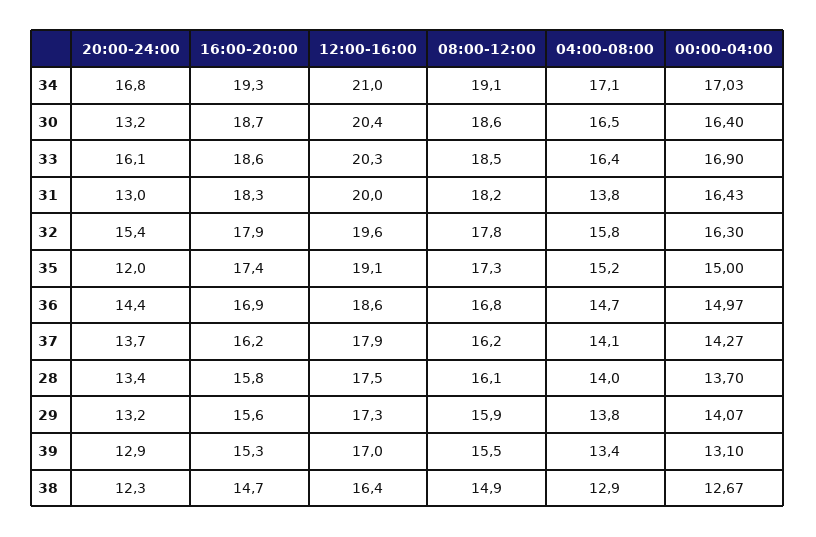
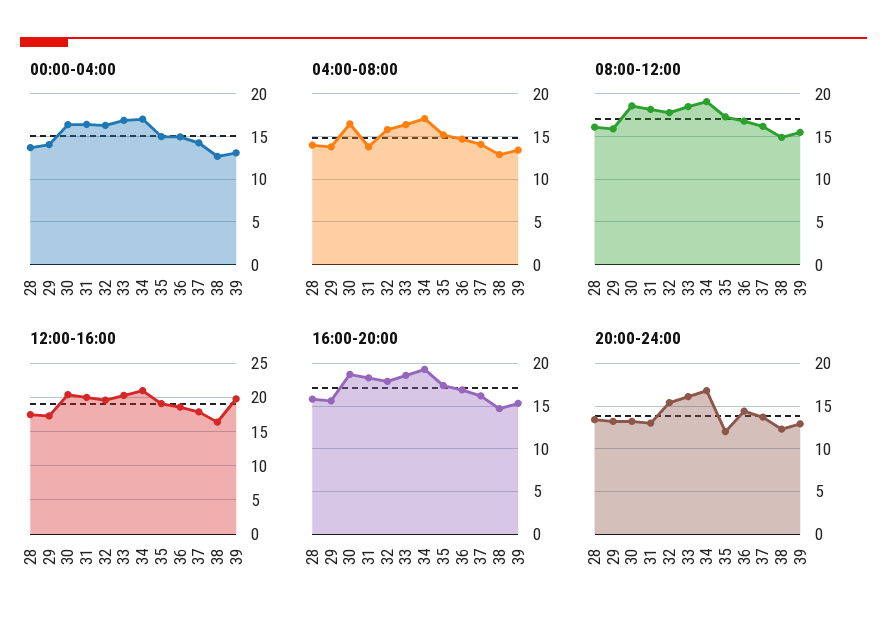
12:00-16:00, 39: 17 -> 20

